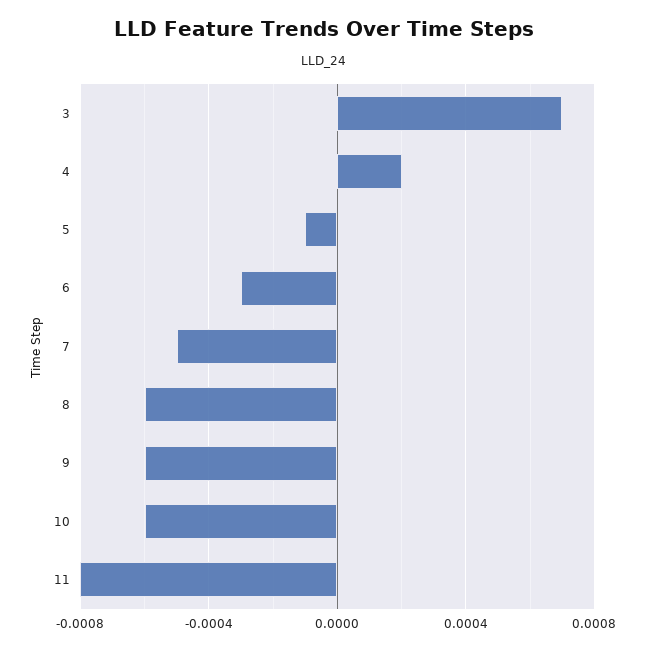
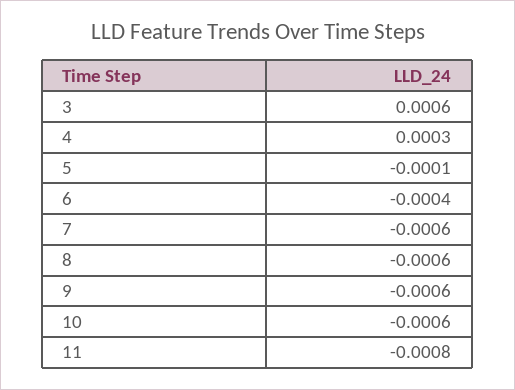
3: 0.0007 -> 0.0006
4: 0.0002 -> 0.0003
6: -0.0003 -> -0.0004
7: -0.0005 -> -0.0006

